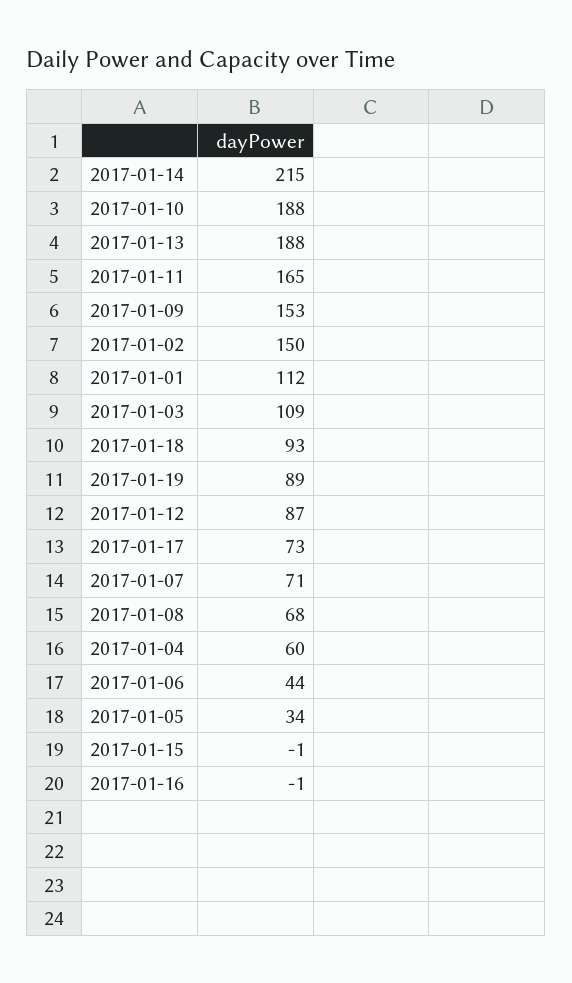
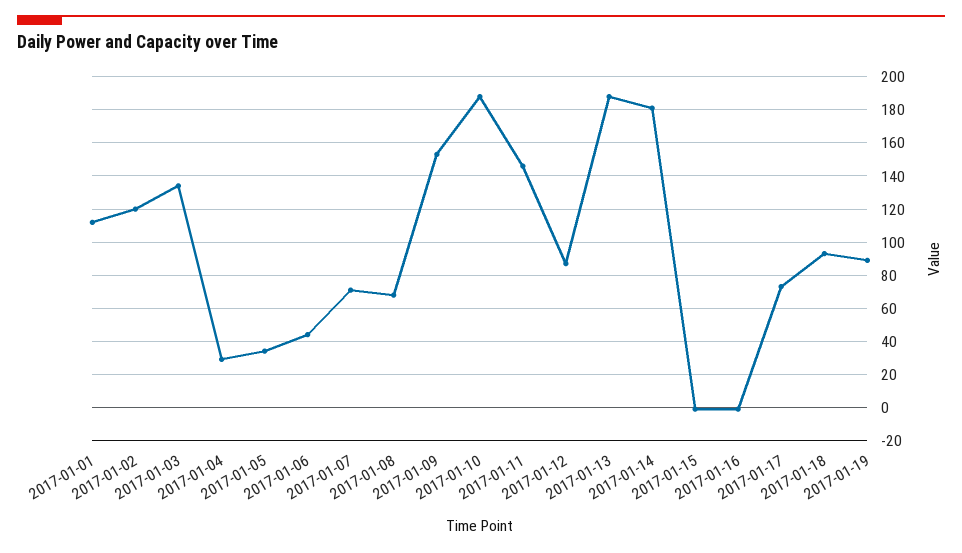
2017-01-14: 215 -> 180
2017-01-11: 165 -> 145
2017-01-02: 150 -> 120
2017-01-03: 109 -> 135
2017-01-04: 60 -> 30

